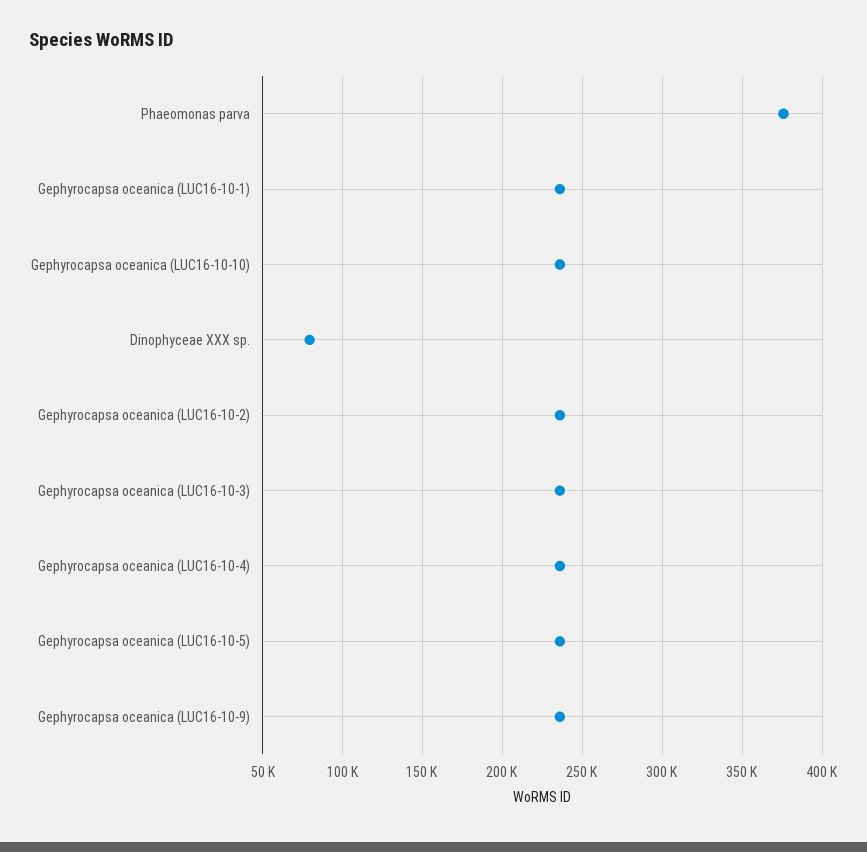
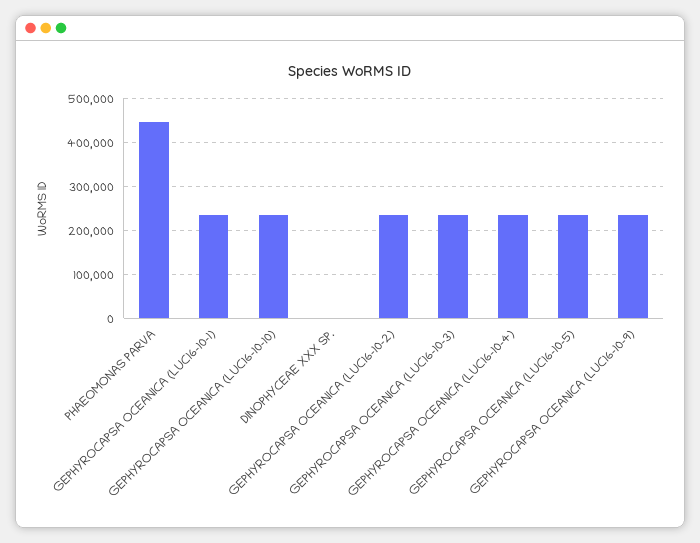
Phaeomonas parva: 375000 -> 440000
Dinophyceae XXX sp.: 80000 -> 0

